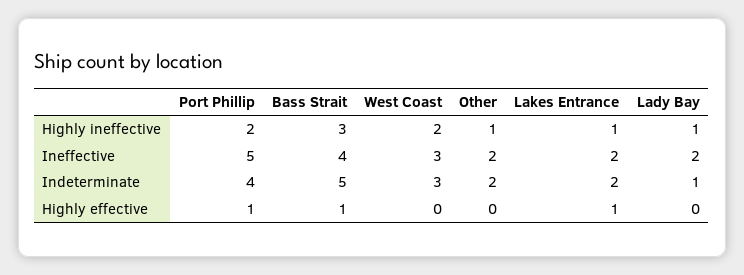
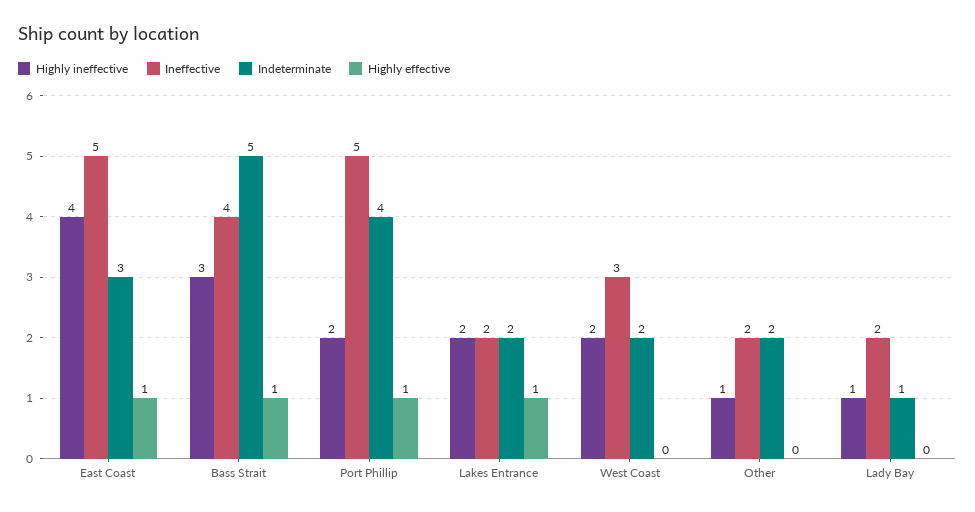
Highly ineffective, Lakes Entrance: 1 -> 2
Indeterminate, West Coast: 3 -> 2
Highly ineffective, East Coast: none -> 4
Ineffective, East Coast: none -> 5
Indeterminate, East Coast: none -> 3
Highly effective, East Coast: none -> 1

